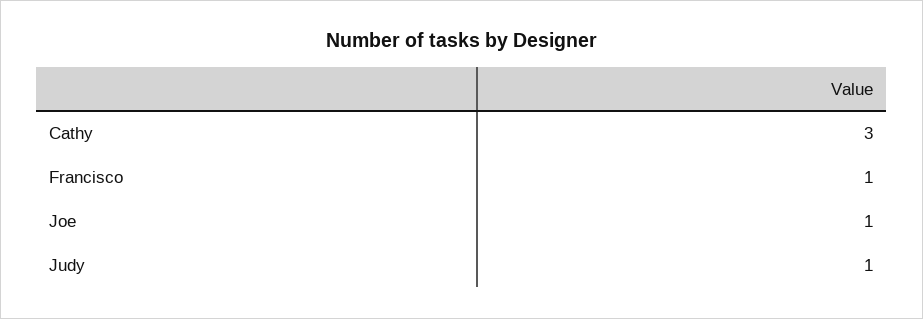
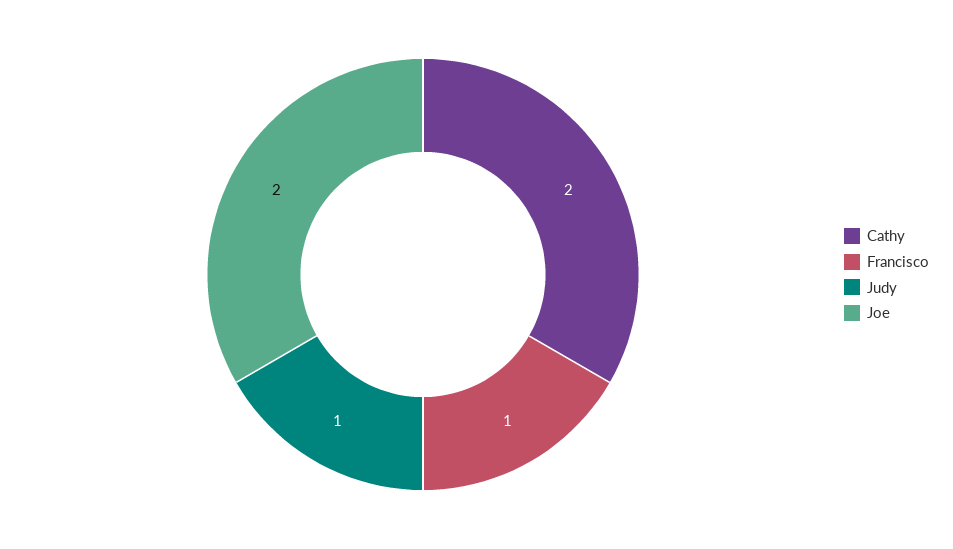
Cathy: 3 -> 2
Joe: 1 -> 2

